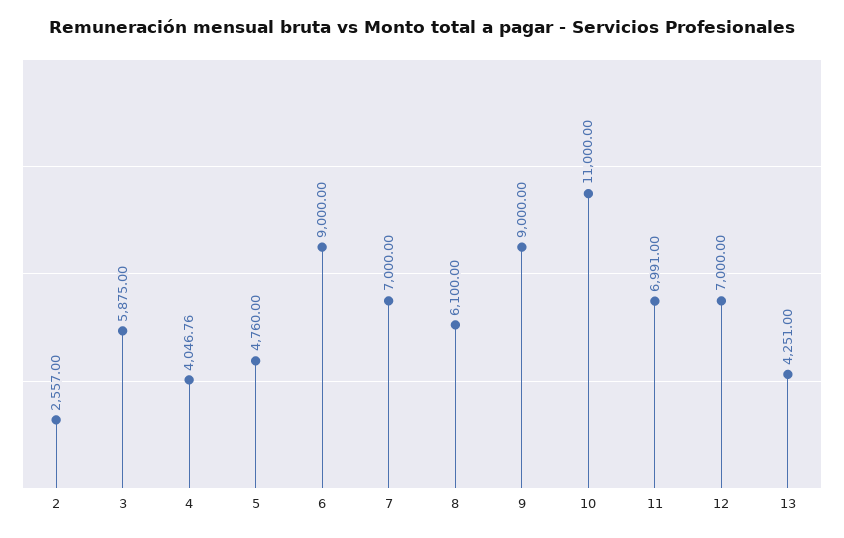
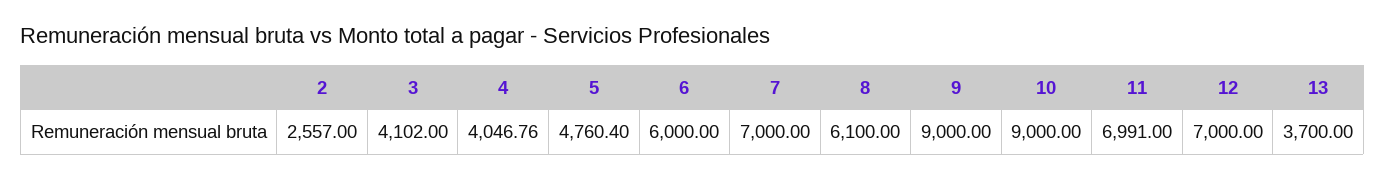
3: 5875 -> 4102
5: 4760 -> 4760.4
6: 9000 -> 6000
10: 11000 -> 9000
13: 4251 -> 3700

